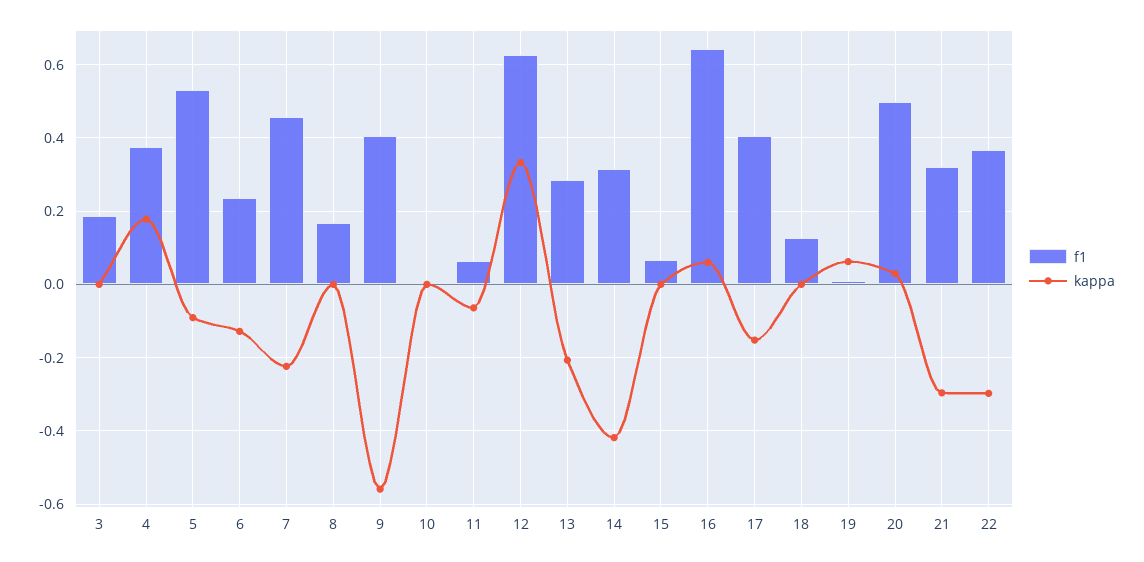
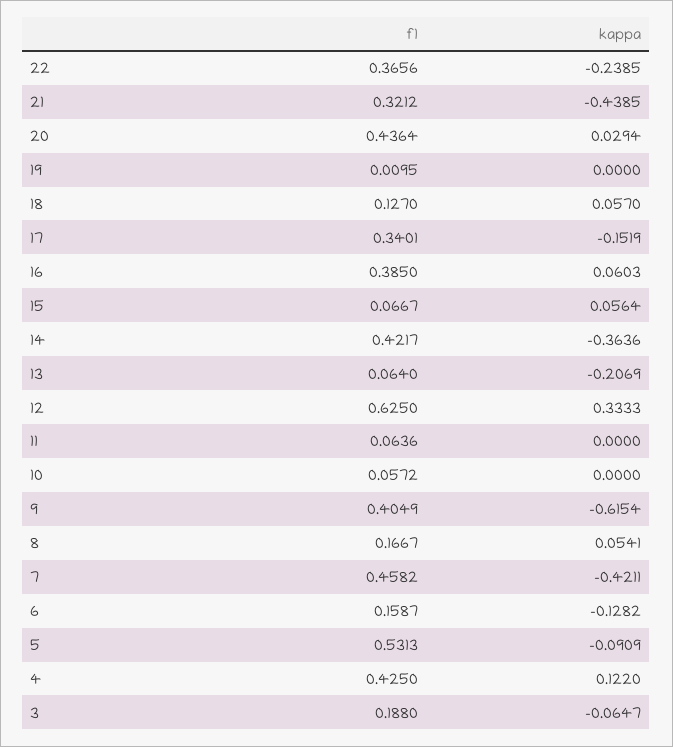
kappa, 3: 0 -> -0.0647
f1, 4: 0.38 -> 0.425
kappa, 4: 0.18 -> 0.122
f1, 6: 0.24 -> 0.1587
kappa, 7: -0.22 -> -0.4211
kappa, 8: 0 -> 0.0541
kappa, 9: -0.56 -> -0.6154
f1, 10: 0 -> 0.0572
kappa, 11: -0.06 -> 0
f1, 13: 0.28 -> 0.064
f1, 14: 0.32 -> 0.4217
kappa, 14: -0.42 -> -0.3636
kappa, 15: 0 -> 0.0564
f1, 16: 0.64 -> 0.385
f1, 17: 0.4 -> 0.3401
kappa, 18: 0 -> 0.057
kappa, 19: 0.06 -> 0
f1, 20: 0.5 -> 0.4364
kappa, 21: -0.3 -> -0.4385
kappa, 22: -0.3 -> -0.2385

